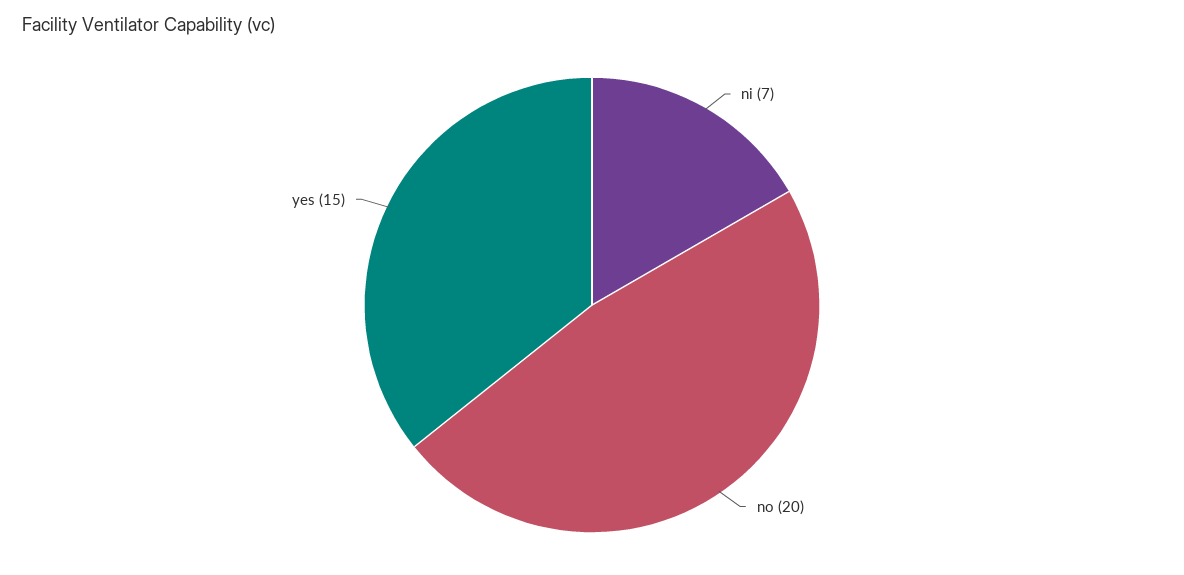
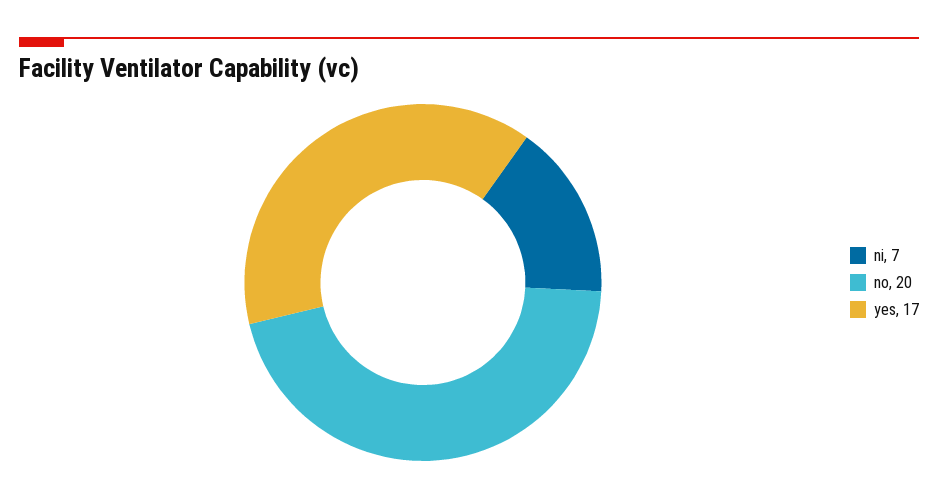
yes: 15 -> 17

